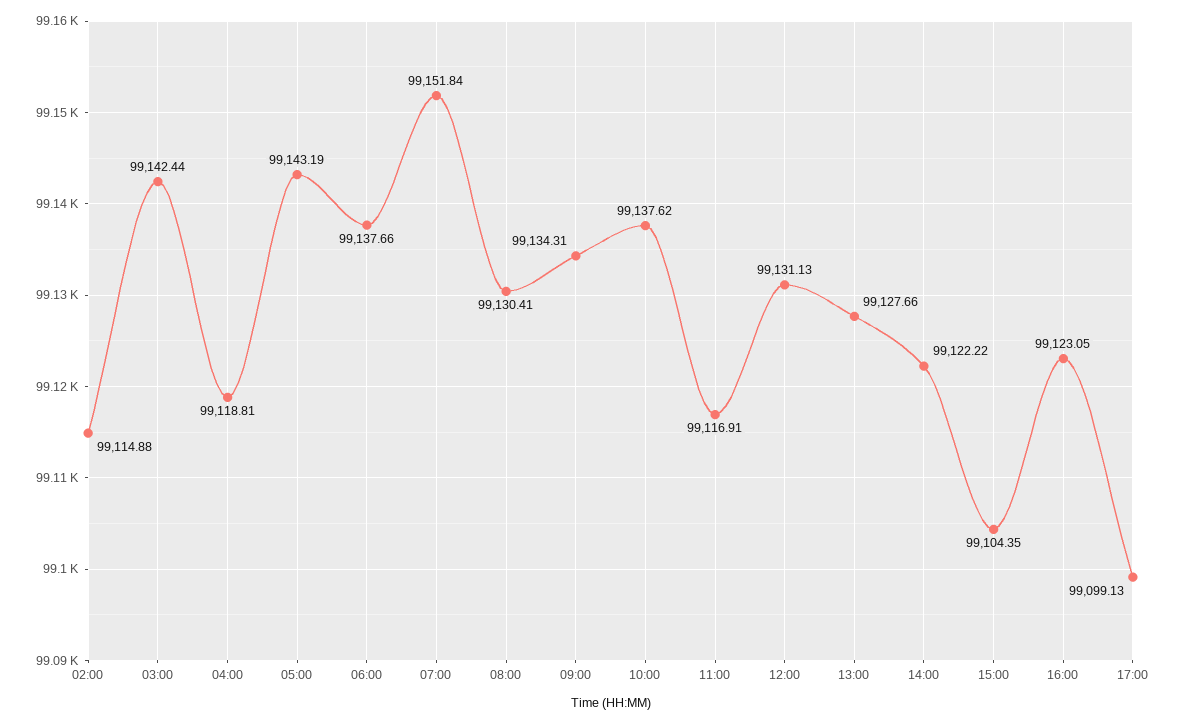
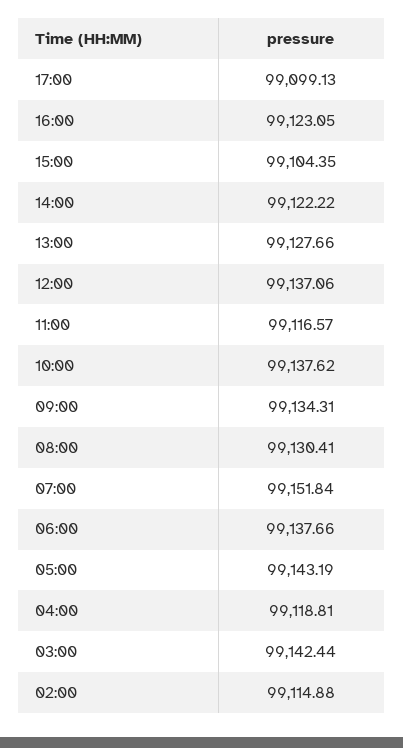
11:00: 99116.91 -> 99116.57
12:00: 99131.13 -> 99137.06

